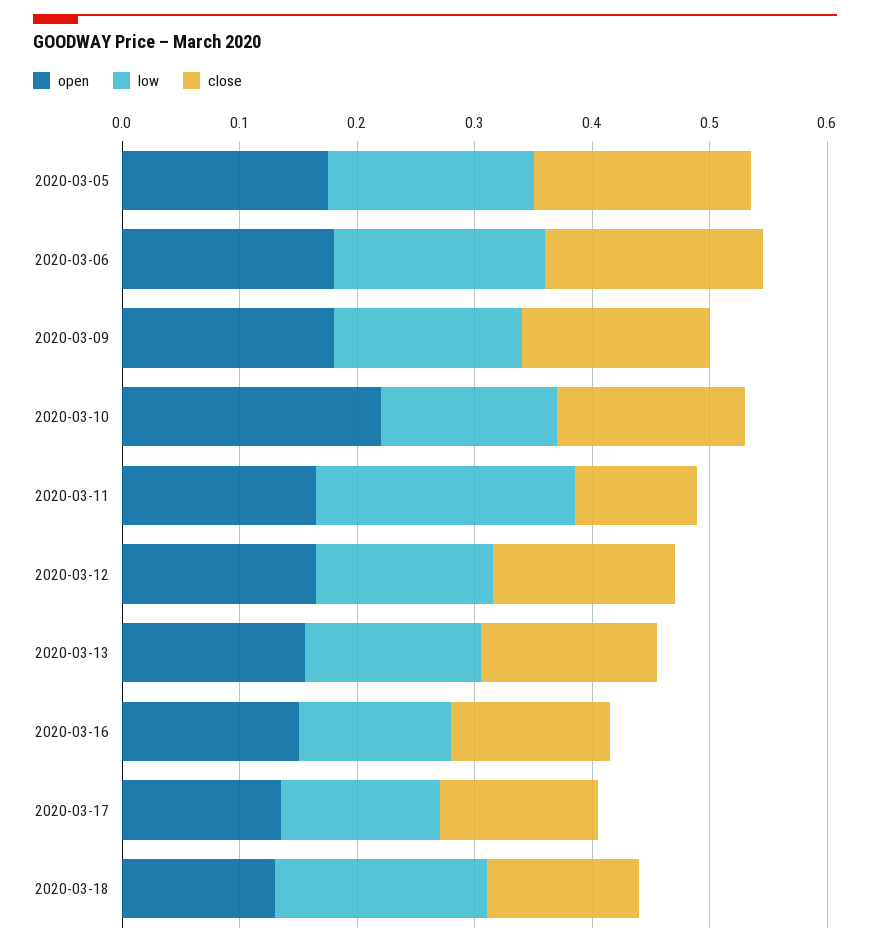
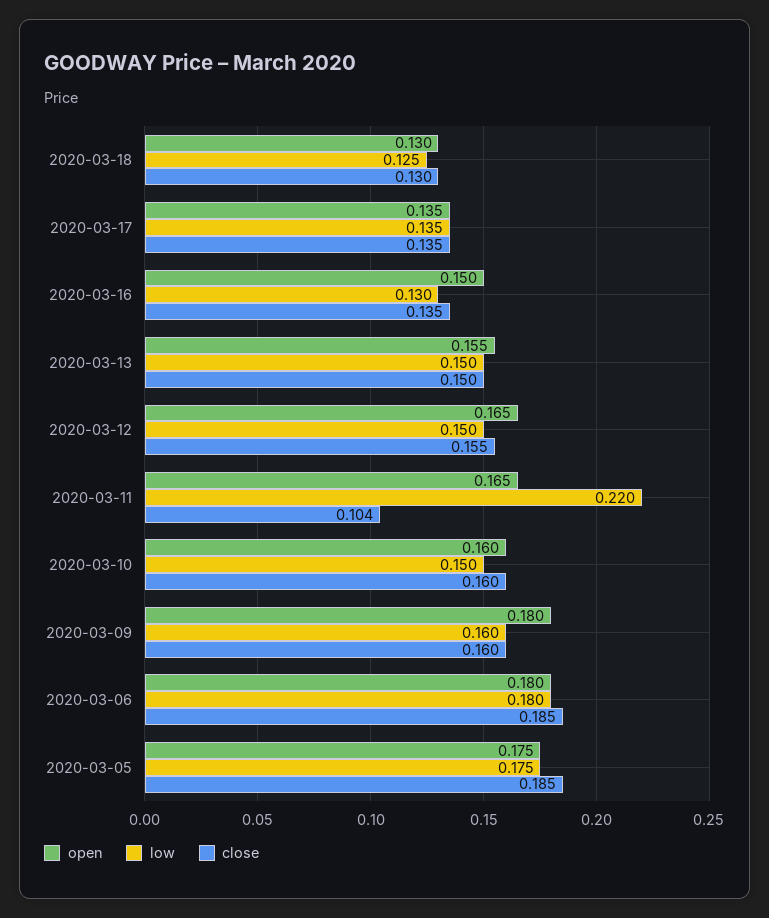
open, 2020-03-10: 0.22 -> 0.16
low, 2020-03-18: 0.18 -> 0.125

